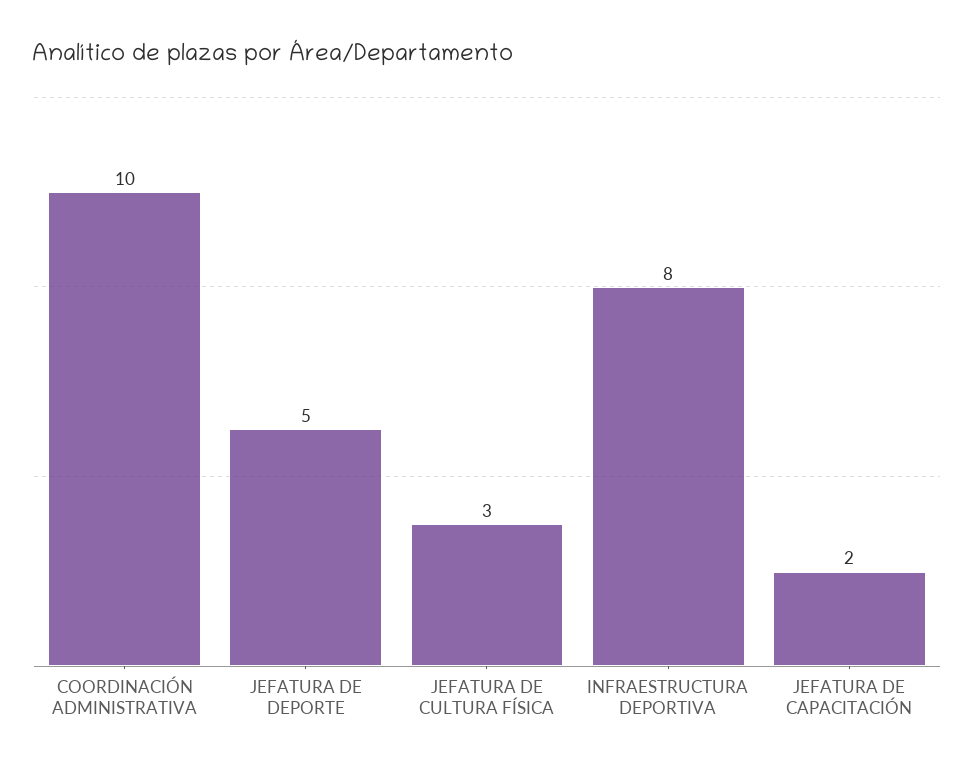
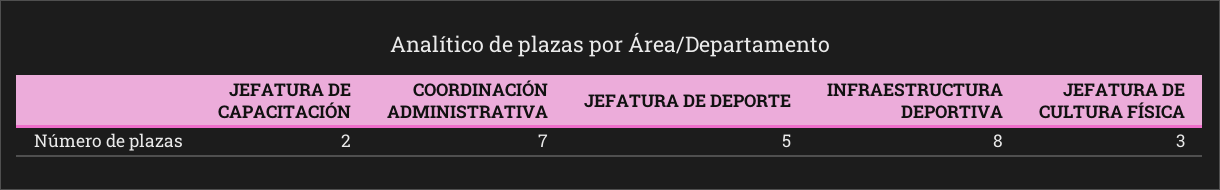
COORDINACIÓN ADMINISTRATIVA: 10 -> 7

